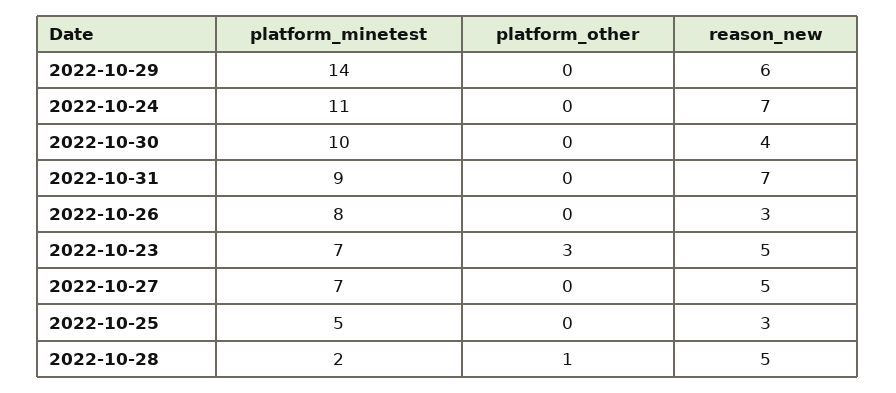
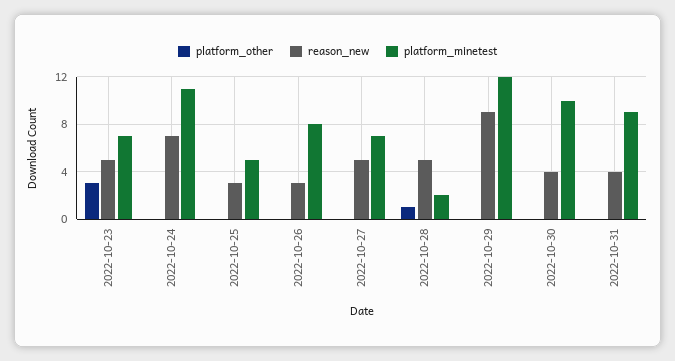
platform_minetest, 2022-10-29: 14 -> 12
reason_new, 2022-10-29: 6 -> 9
reason_new, 2022-10-31: 7 -> 4

